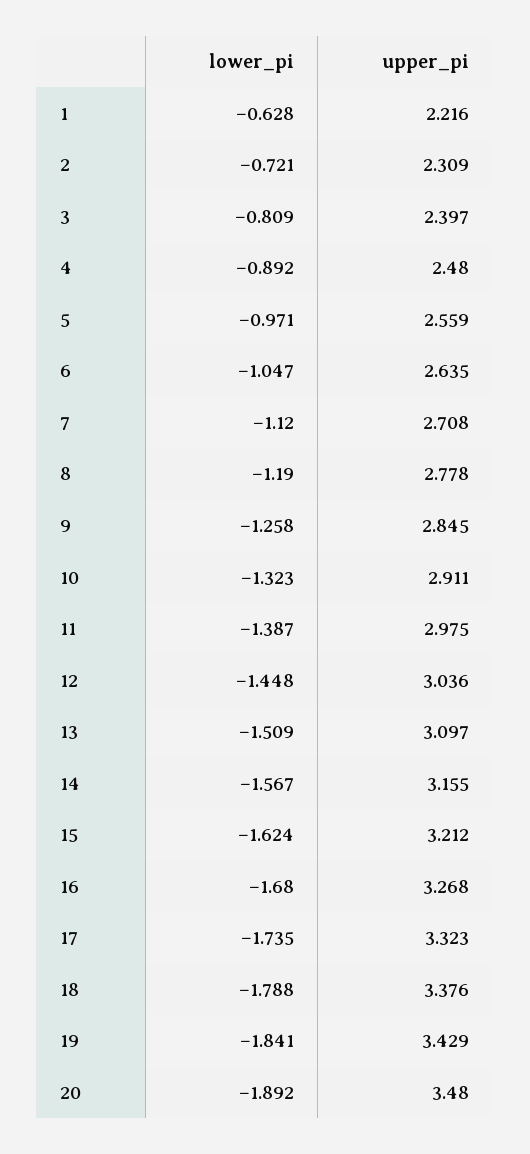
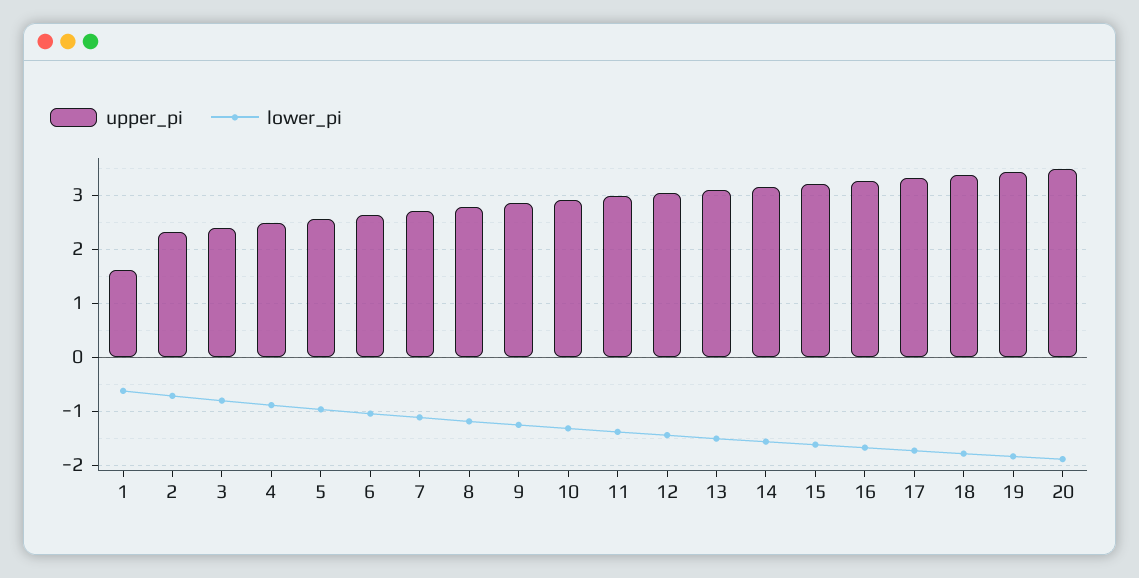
upper_pi, 1: 2.216 -> 1.6

